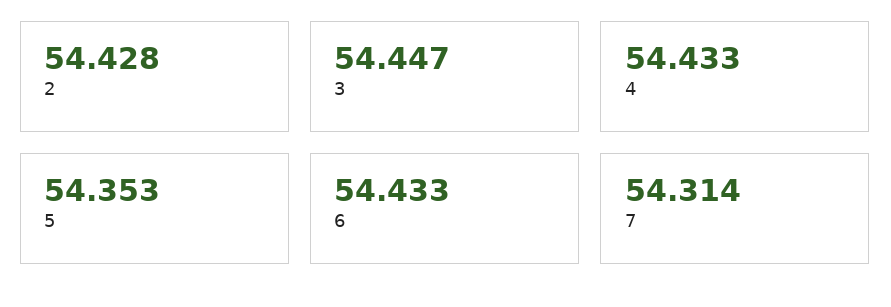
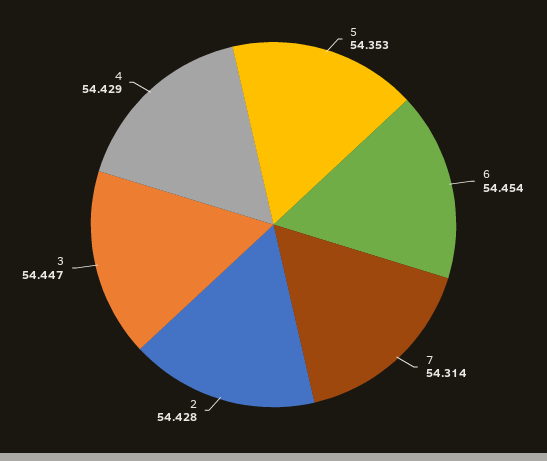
4: 54.433 -> 54.429
6: 54.433 -> 54.454

